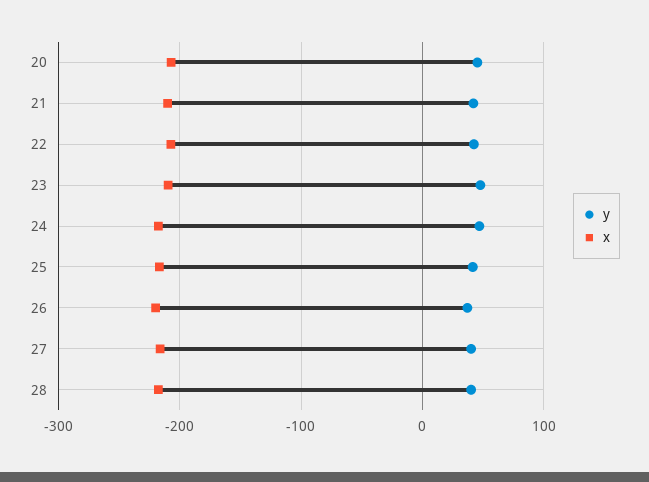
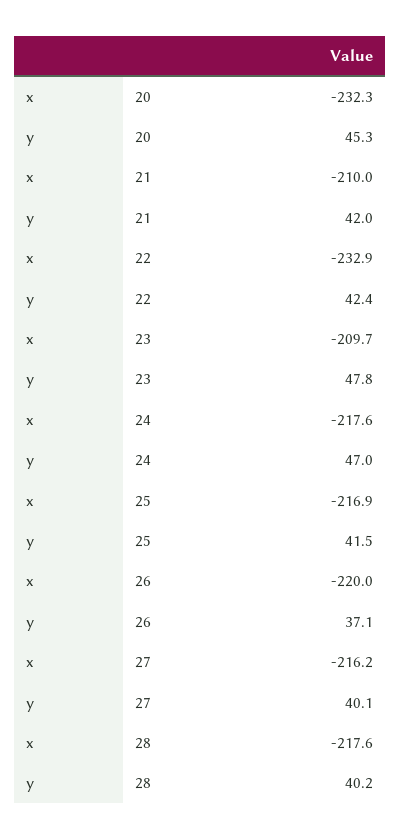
x, 20: -210 -> -232.3
x, 22: -210 -> -232.9

